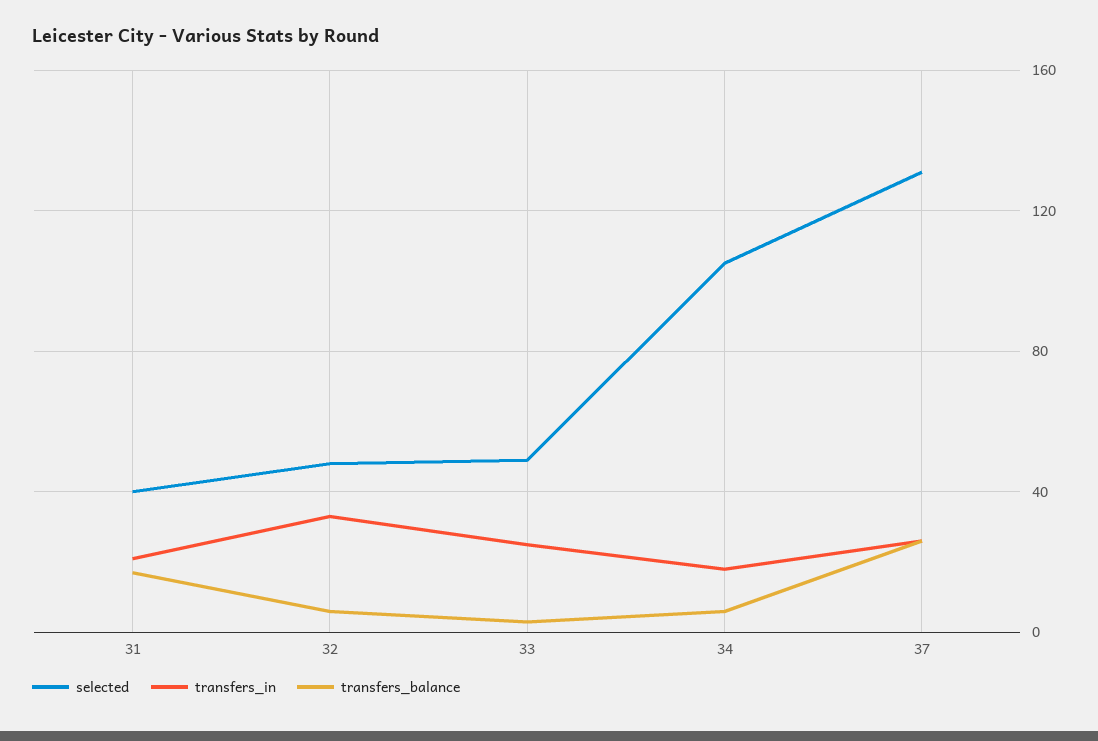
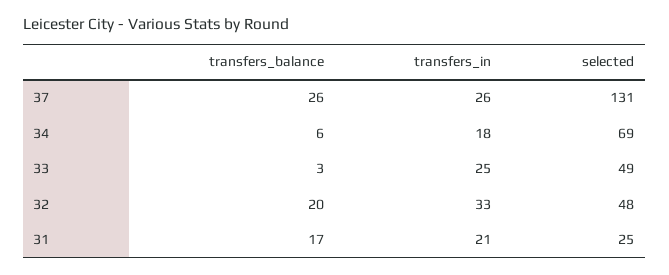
selected, 31: 40 -> 25
transfers_balance, 32: 5 -> 20
selected, 34: 105 -> 69

